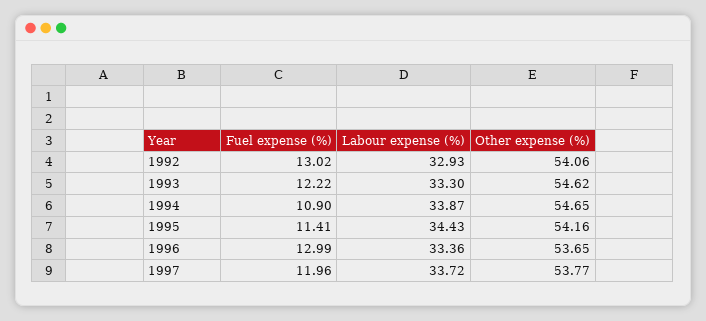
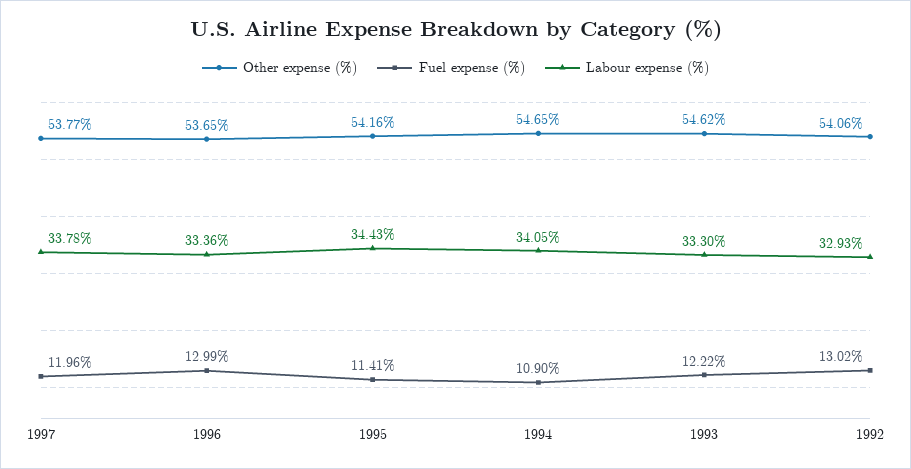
Labour expense (%), 1994: 33.87 -> 34.05
Labour expense (%), 1997: 33.72 -> 33.78

